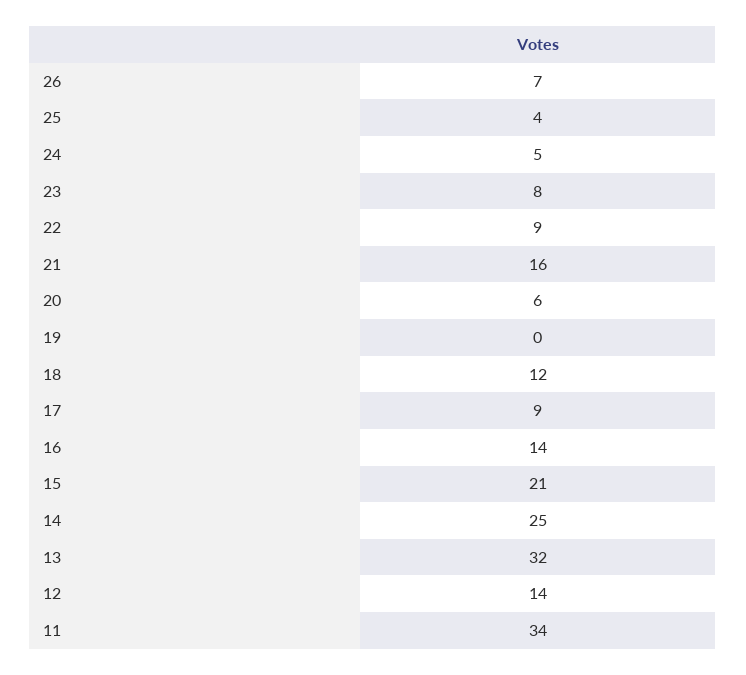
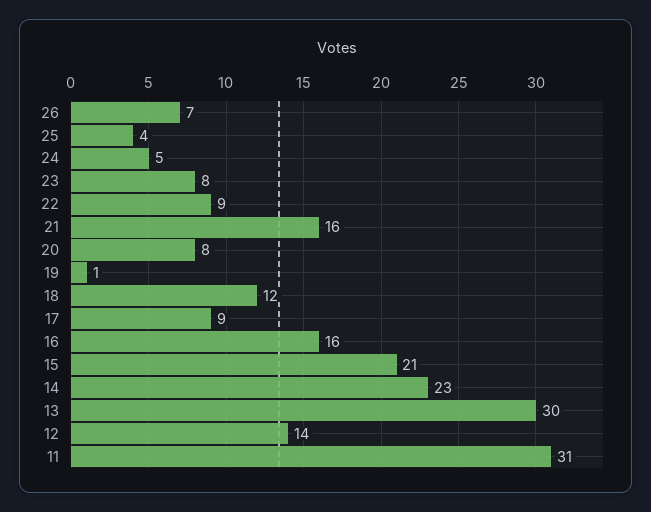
20: 6 -> 8
19: 0 -> 1
16: 14 -> 16
14: 25 -> 23
13: 32 -> 30
11: 34 -> 31

